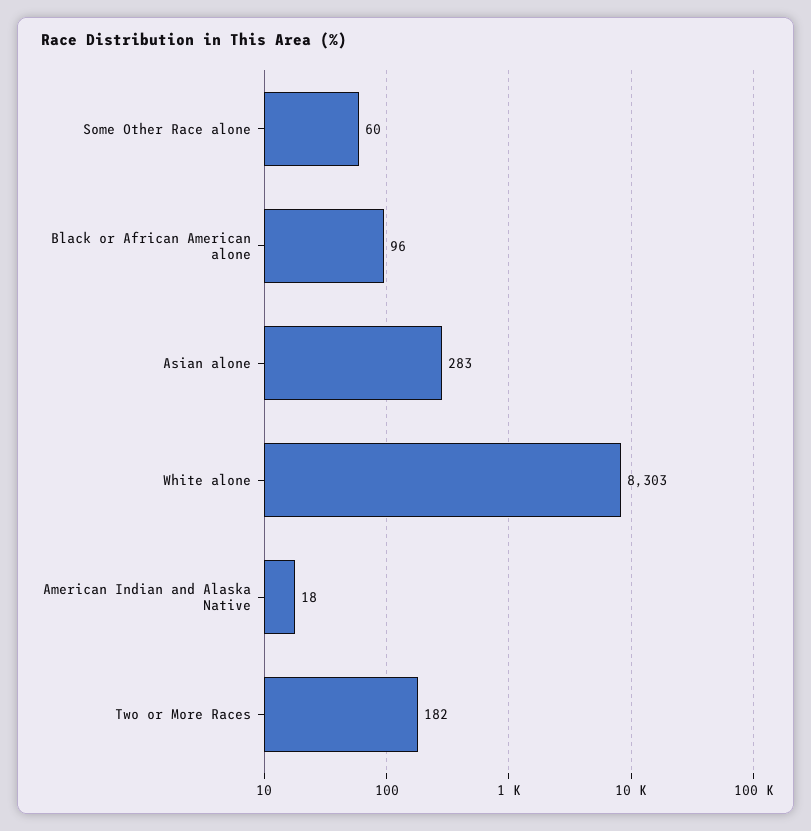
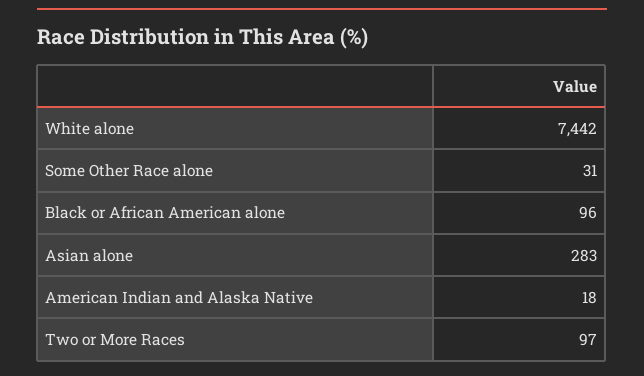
Some Other Race alone: 60 -> 31
White alone: 8303 -> 7442
Two or More Races: 182 -> 97

